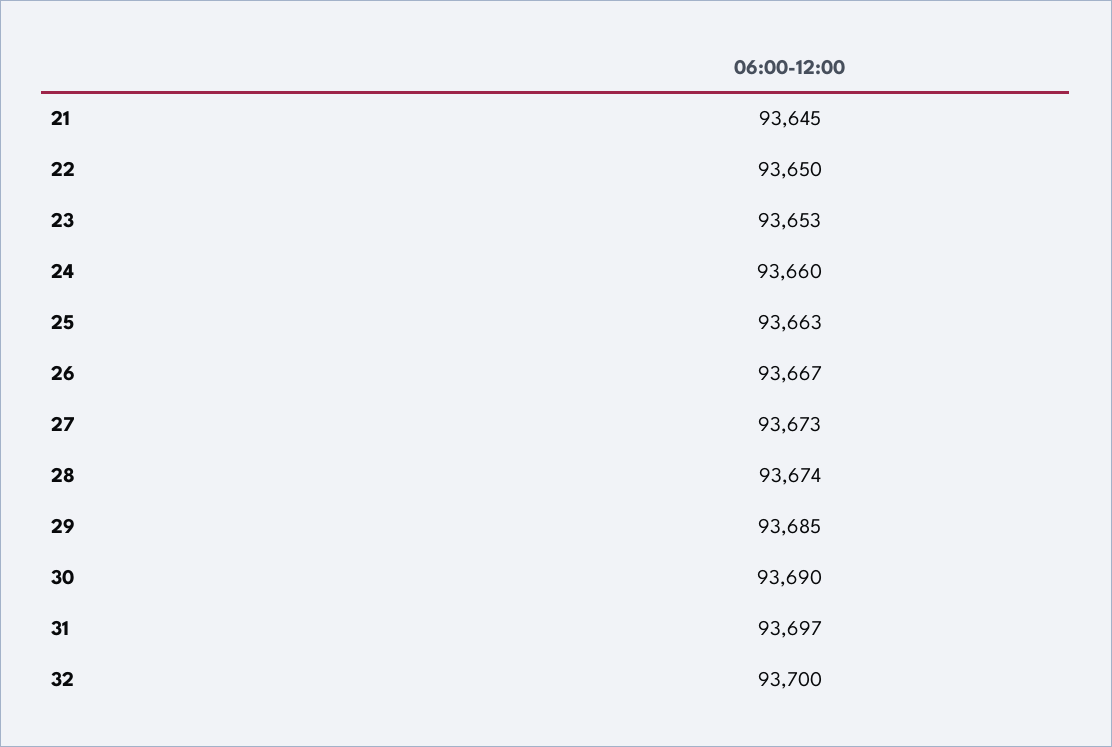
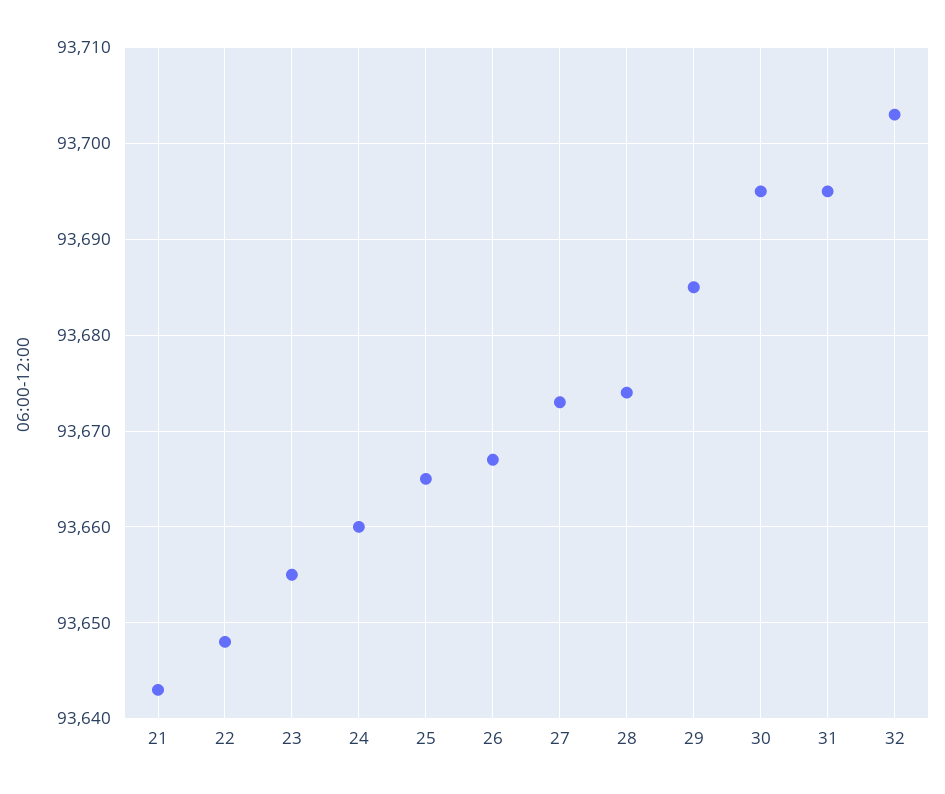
21: 93645 -> 93643
22: 93650 -> 93648
23: 93653 -> 93655
25: 93663 -> 93665
30: 93690 -> 93695
31: 93697 -> 93695
32: 93700 -> 93703

